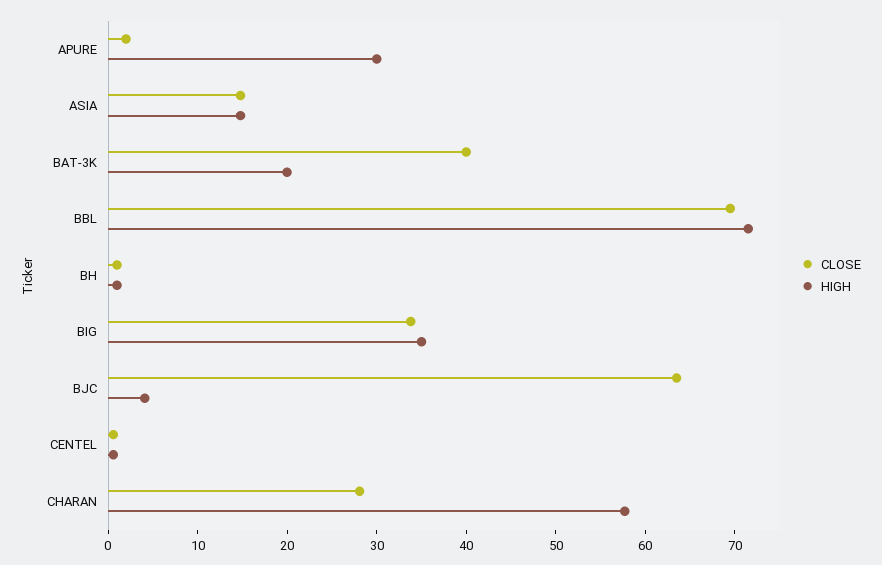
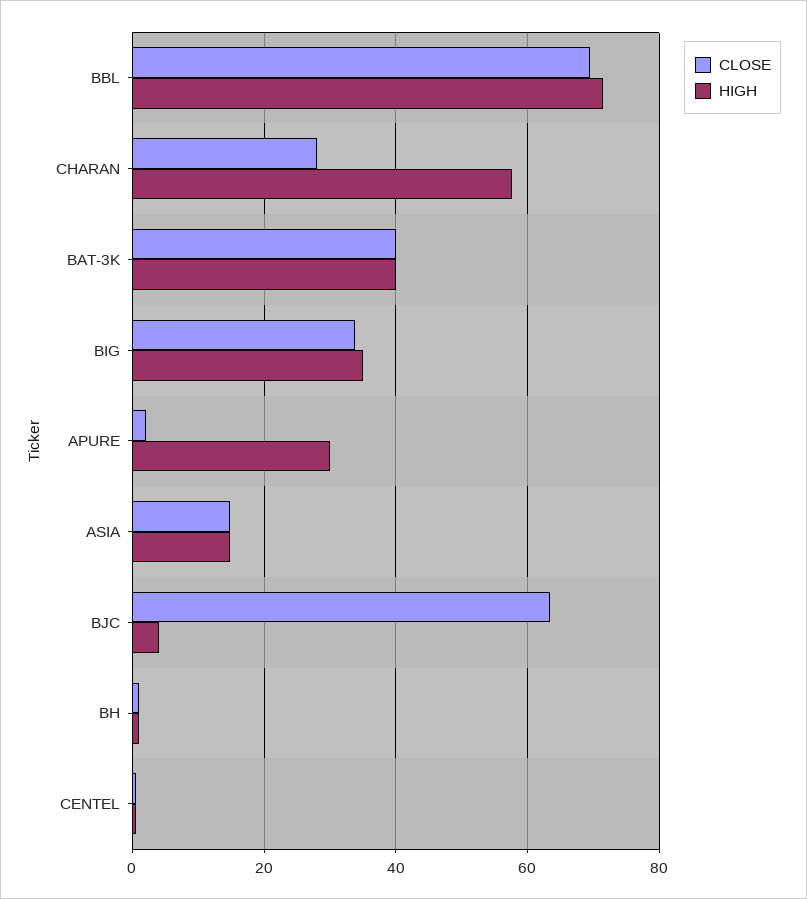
HIGH, BAT-3K: 20 -> 40

